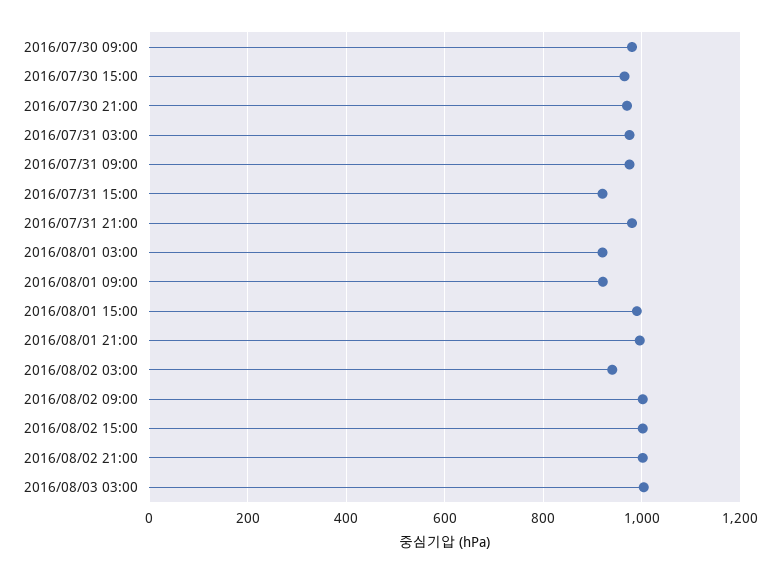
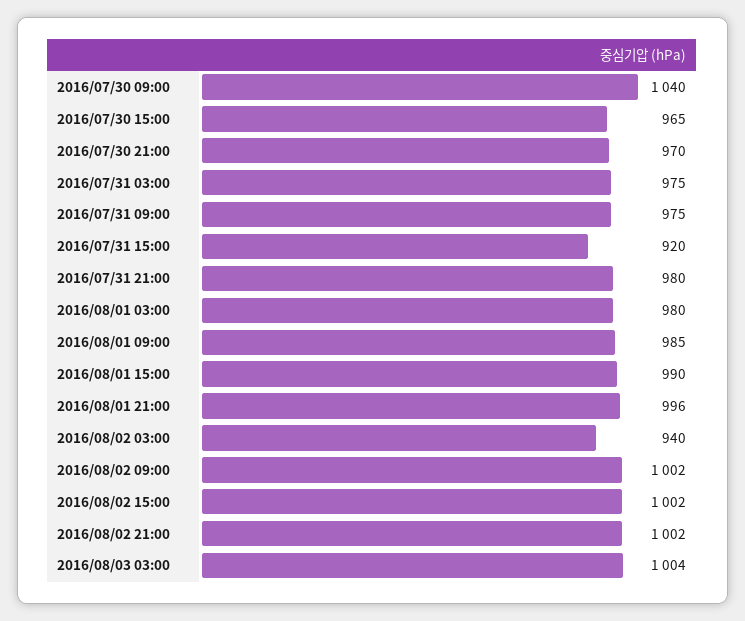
2016/07/30 09:00: 980 -> 1040
2016/08/01 03:00: 920 -> 980
2016/08/01 09:00: 920 -> 985

